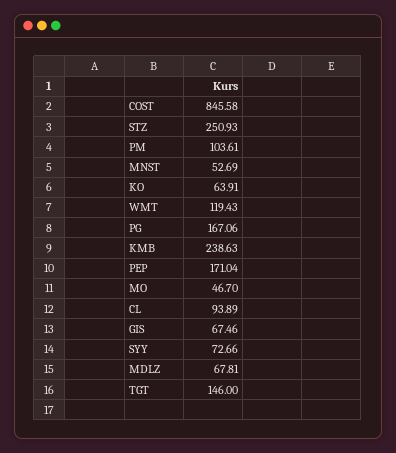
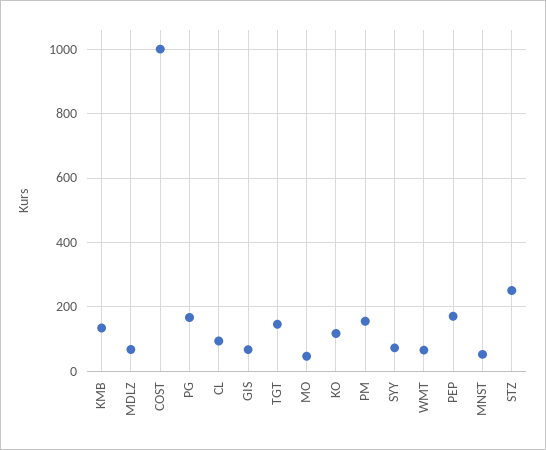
COST: 845.58 -> 1000
PM: 103.61 -> 160
KO: 63.91 -> 120
WMT: 119.43 -> 60
KMB: 238.63 -> 140

